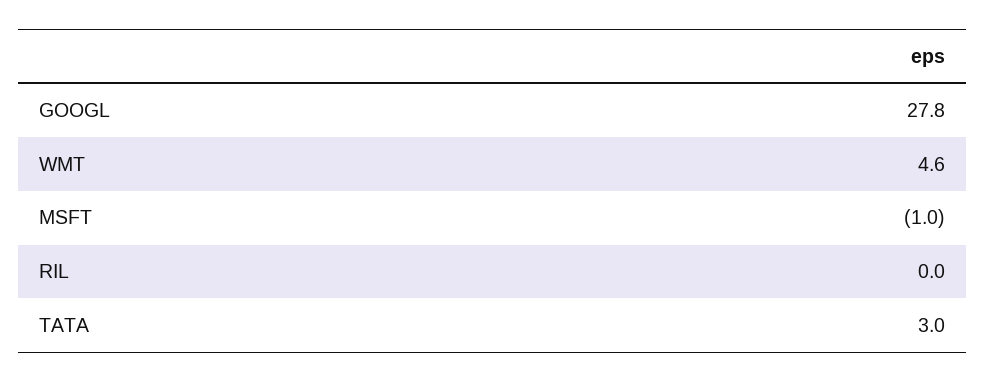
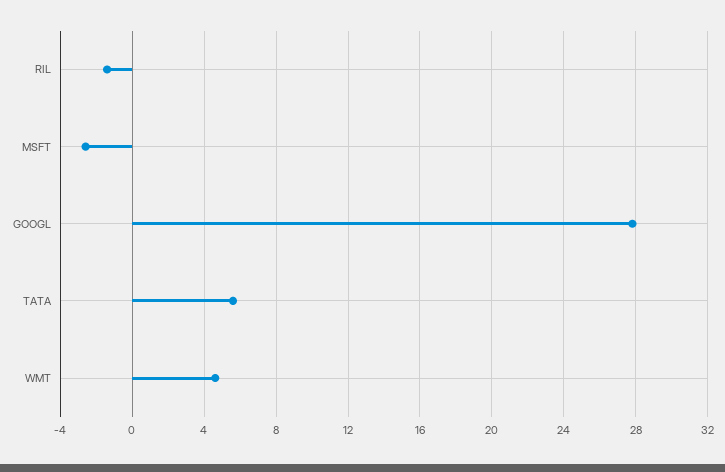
MSFT: -1 -> -2.5
RIL: 0 -> -1.5
TATA: 3 -> 5.5

